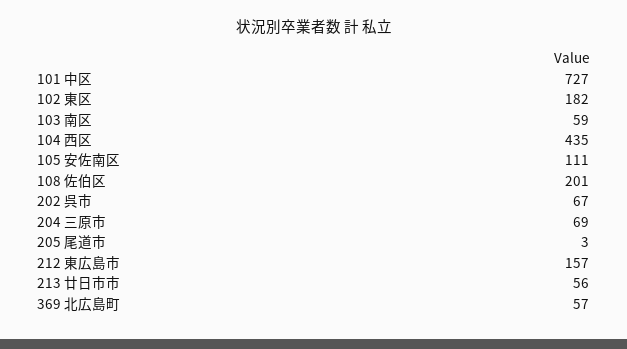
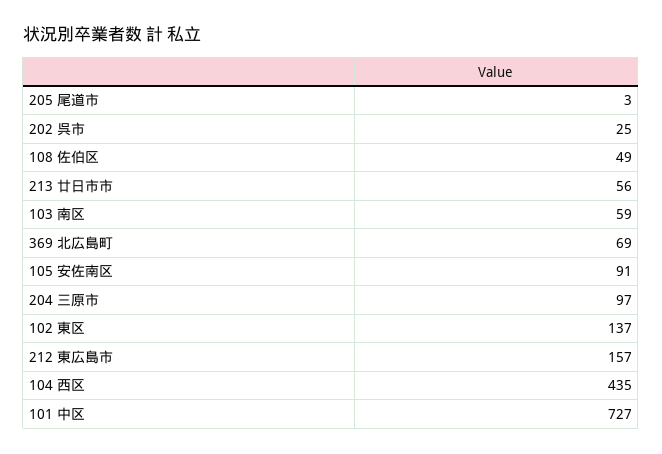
102 東区: 182 -> 137
105 安佐南区: 111 -> 91
108 佐伯区: 201 -> 49
202 呉市: 67 -> 25
204 三原市: 69 -> 97
369 北広島町: 57 -> 69

